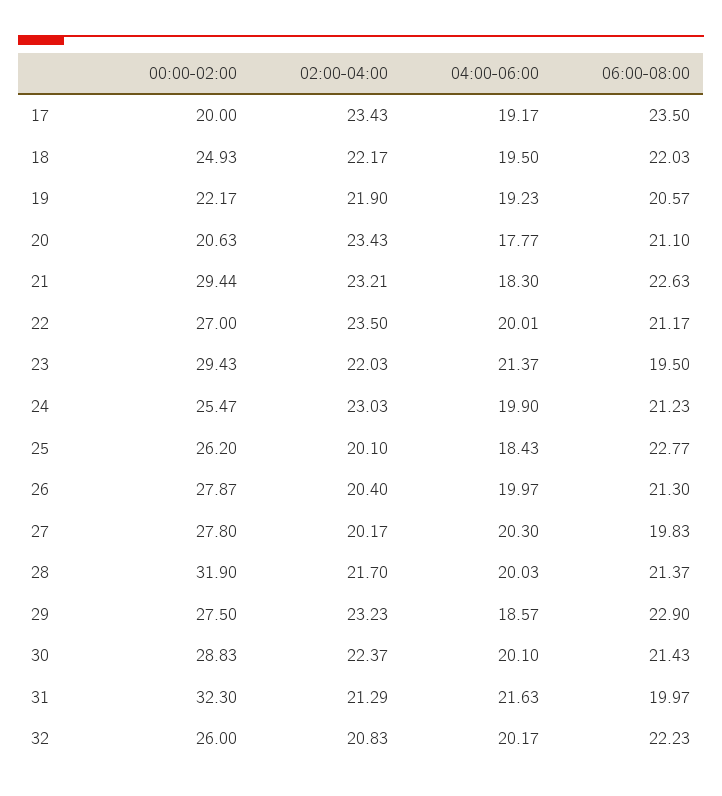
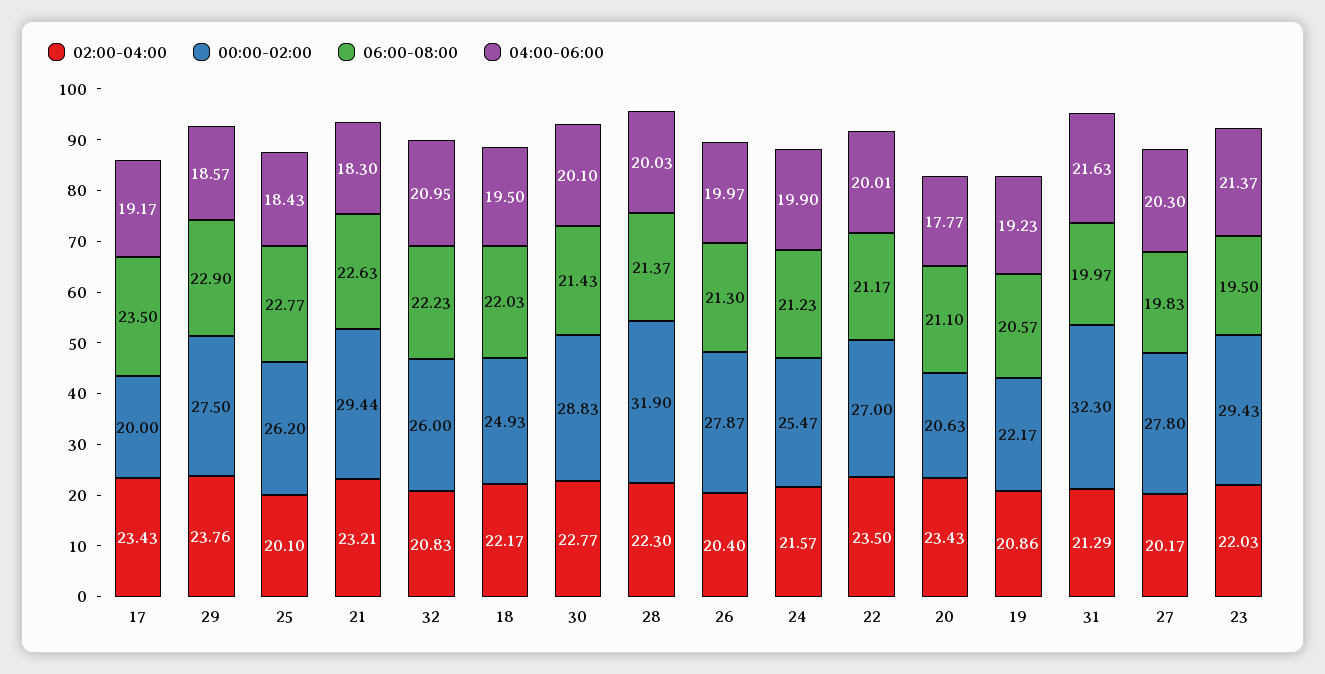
02:00-04:00, 19: 21.9 -> 20.86
02:00-04:00, 24: 23.03 -> 21.57
02:00-04:00, 28: 21.7 -> 22.3
02:00-04:00, 29: 23.23 -> 23.76
02:00-04:00, 30: 22.37 -> 22.77
04:00-06:00, 32: 20.17 -> 20.95

